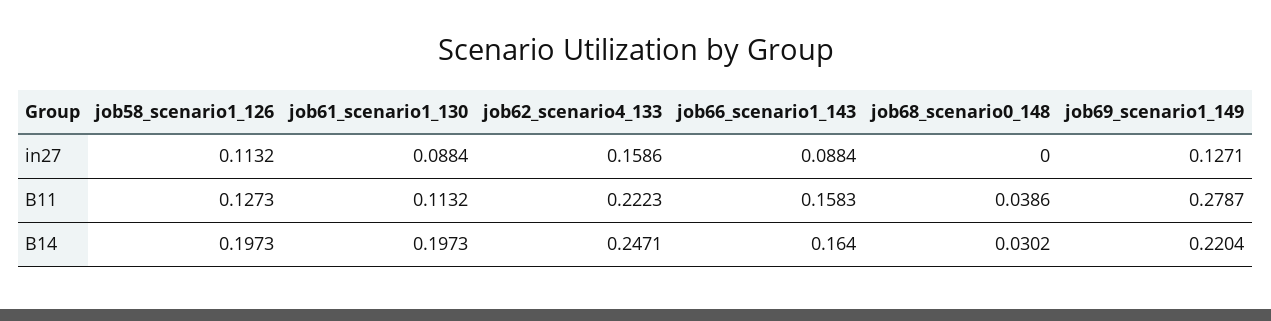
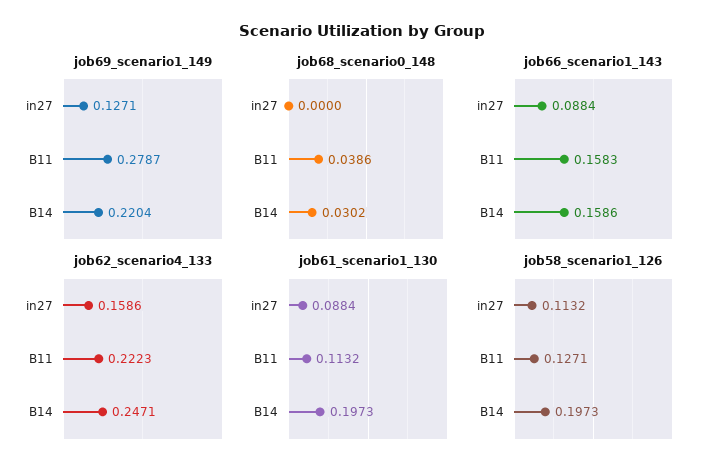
job58_scenario1_126, B11: 0.1273 -> 0.1271
job66_scenario1_143, B14: 0.164 -> 0.1586

